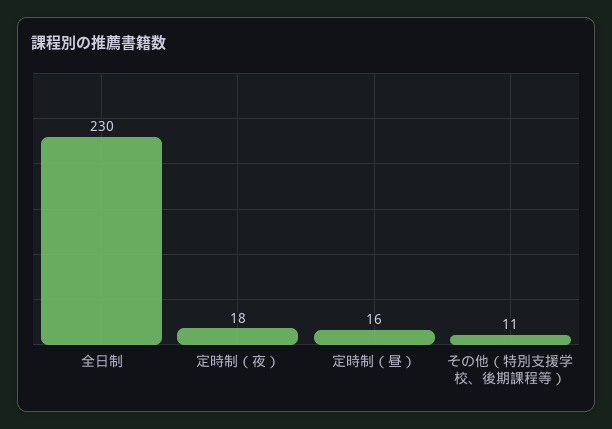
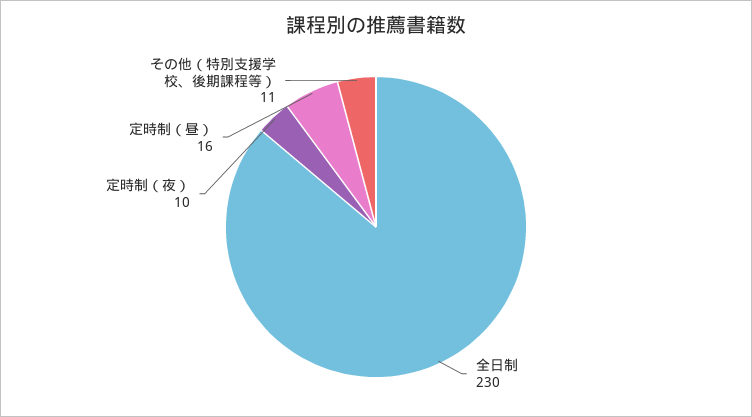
定時制（夜）: 18 -> 10

